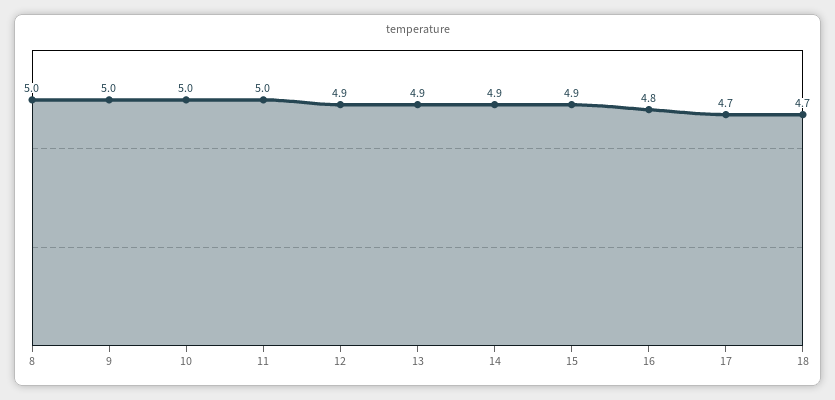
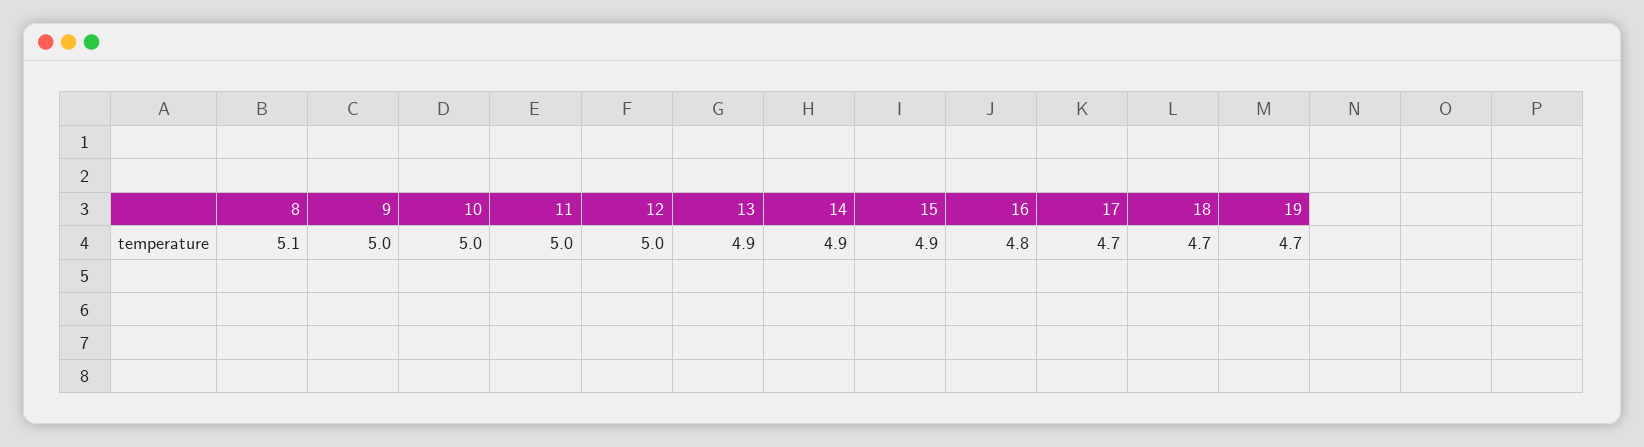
8: 5 -> 5.1
12: 4.9 -> 5
19: none -> 4.7

